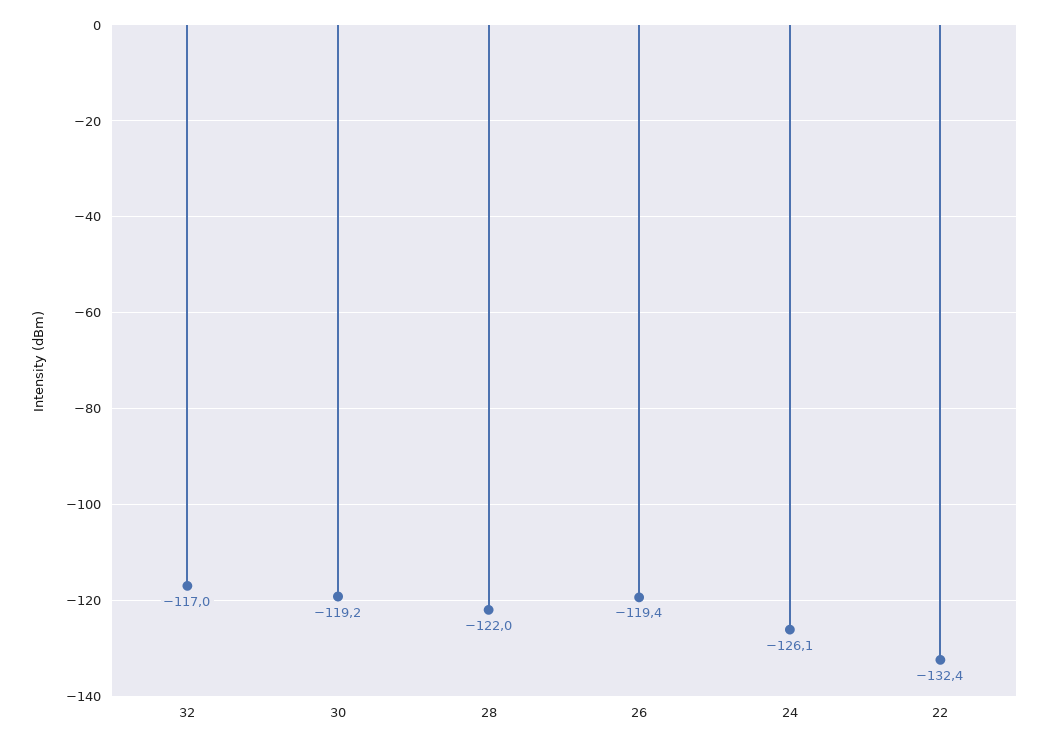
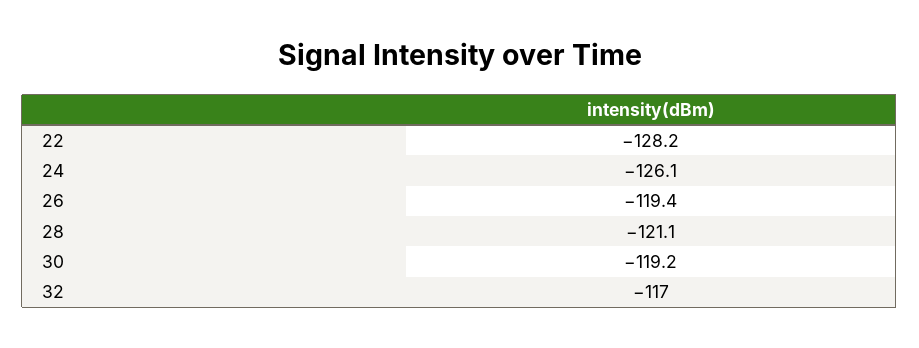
28: -122 -> -121.1
22: -132.4 -> -128.2

